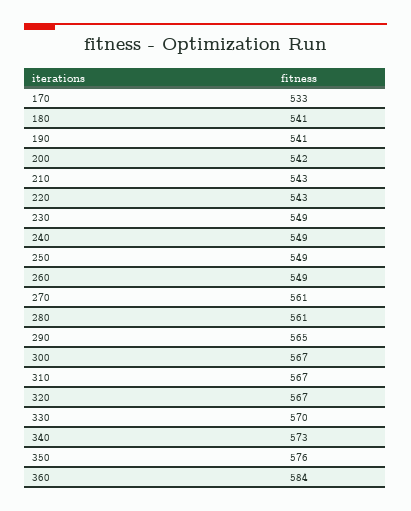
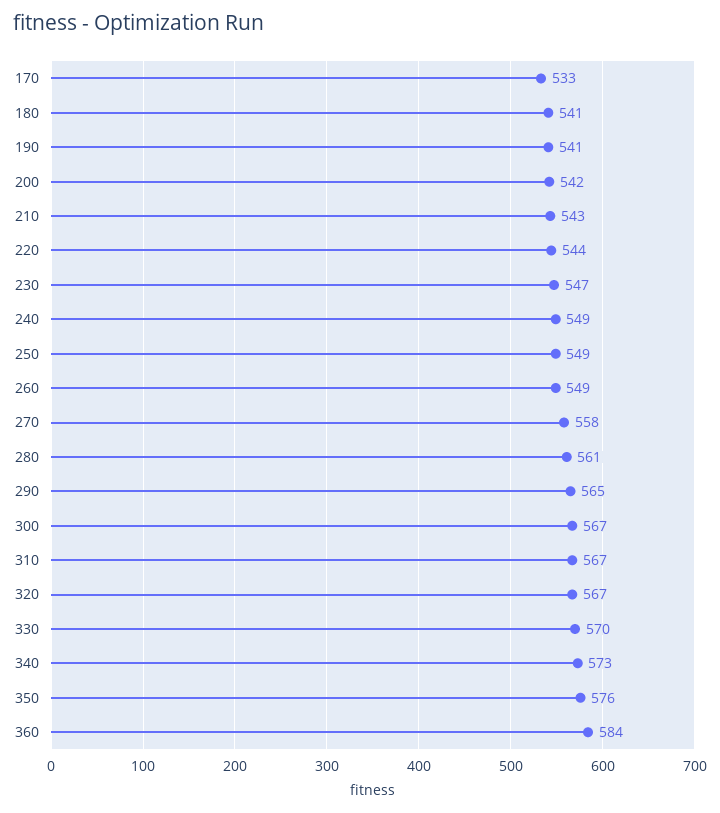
220: 543 -> 544
230: 549 -> 547
270: 561 -> 558

